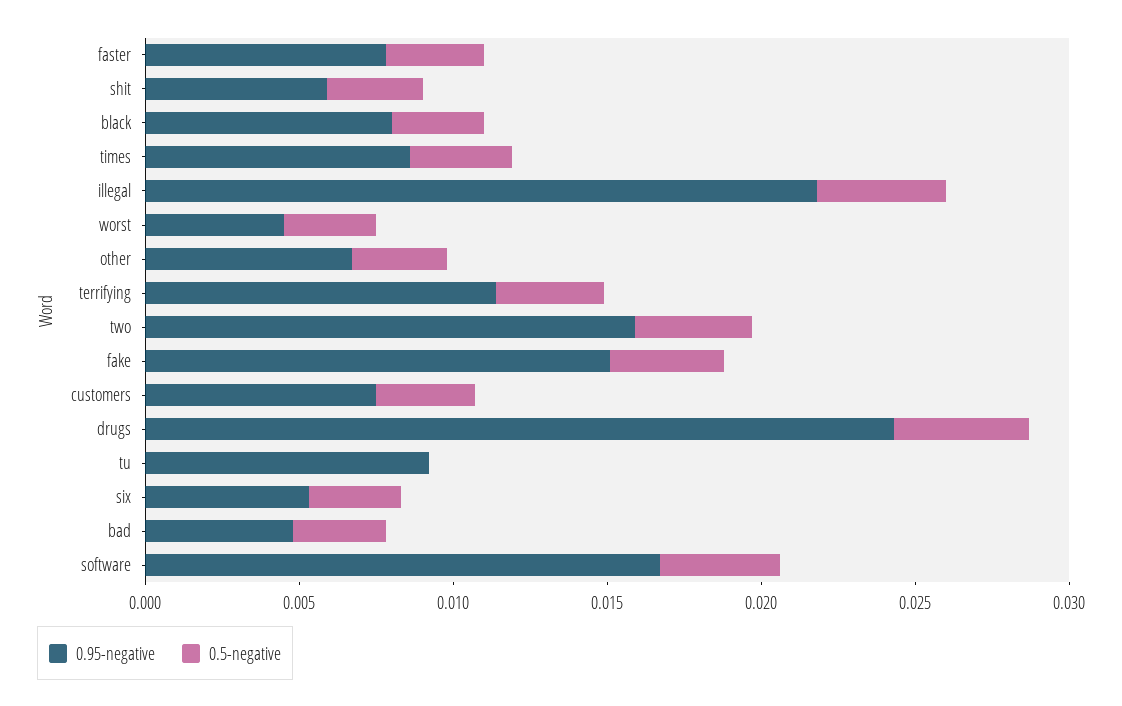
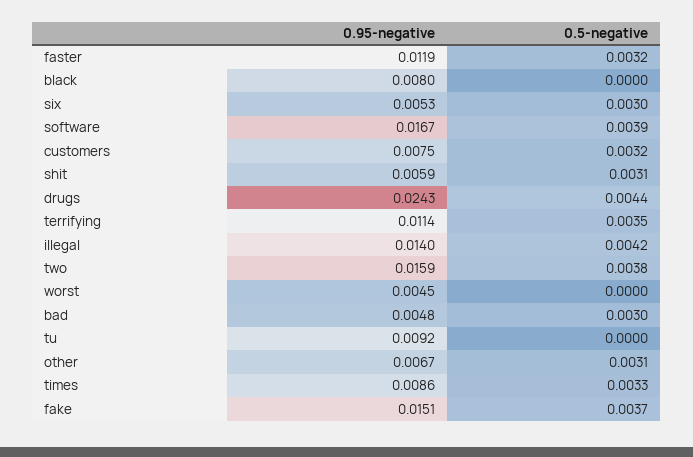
0.95-negative, faster: 0.008 -> 0.0119
0.5-negative, black: 0.003 -> 0
0.95-negative, illegal: 0.022 -> 0.014
0.5-negative, worst: 0.003 -> 0

